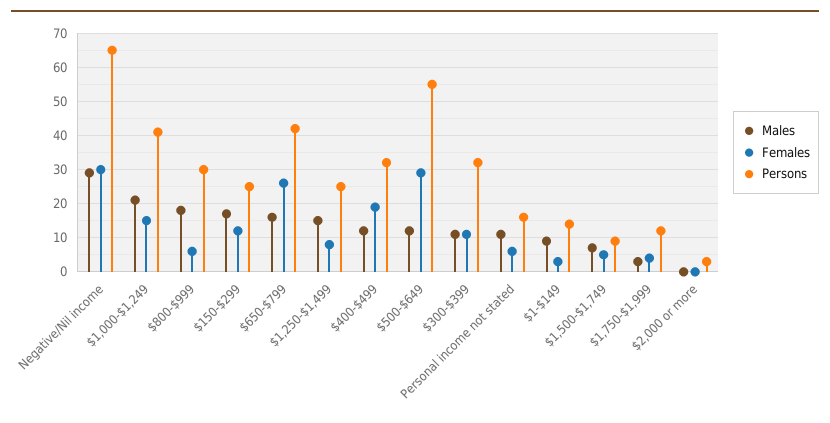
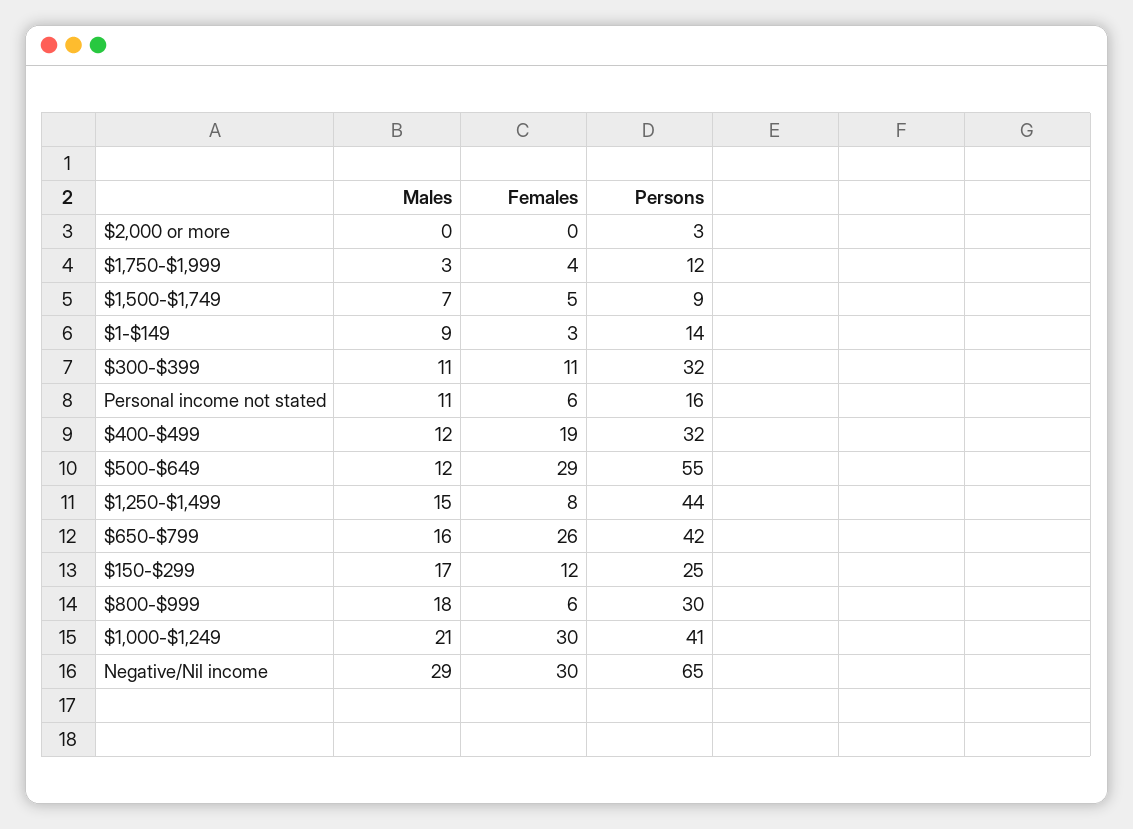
Females, $1,000-$1,249: 15 -> 30
Persons, $1,250-$1,499: 25 -> 44

